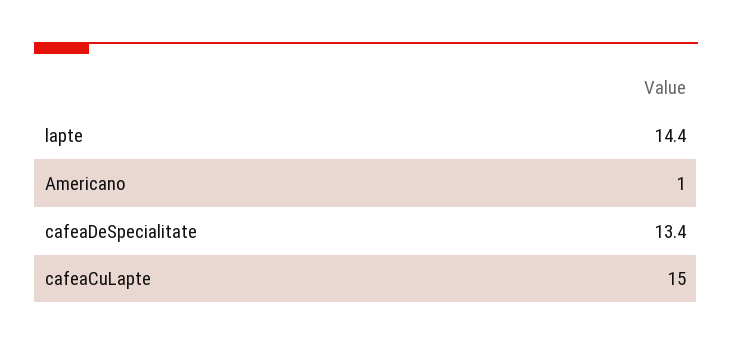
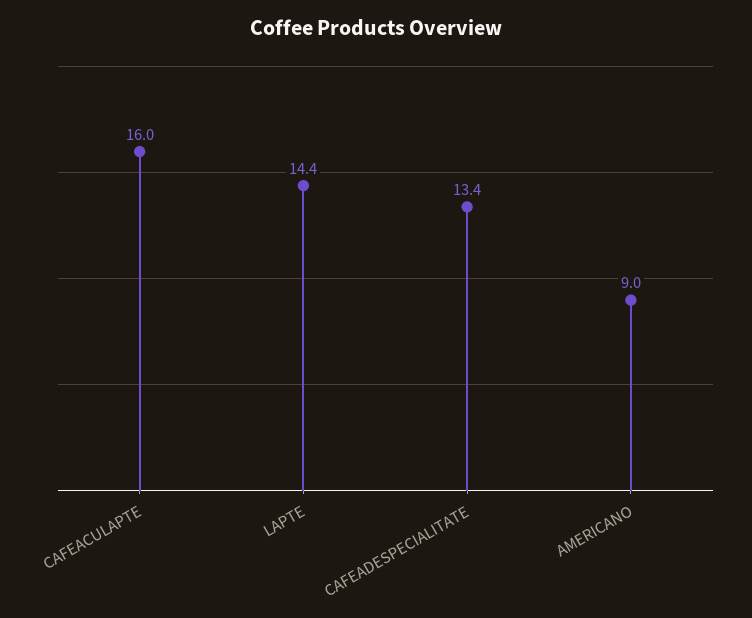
Americano: 1 -> 9
cafeaCuLapte: 15 -> 16

